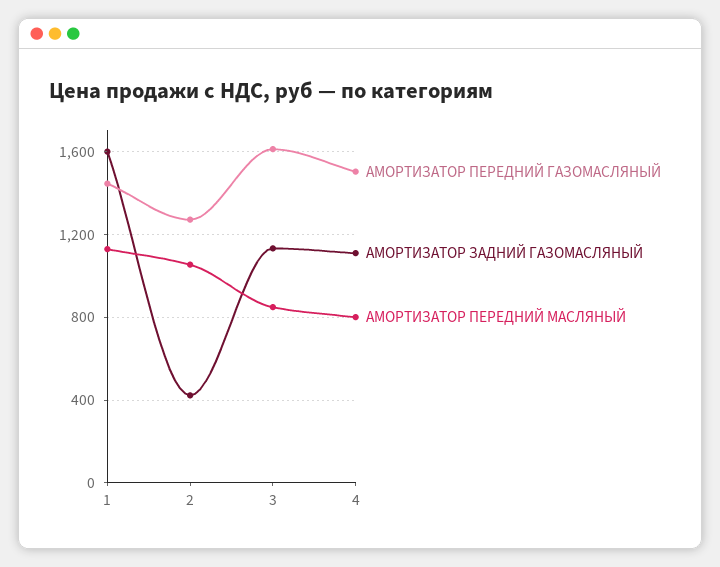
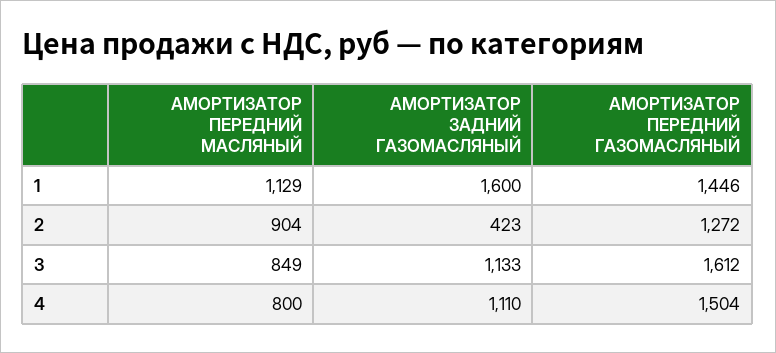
АМОРТИЗАТОР ПЕРЕДНИЙ МАСЛЯНЫЙ, 2: 1050 -> 904

